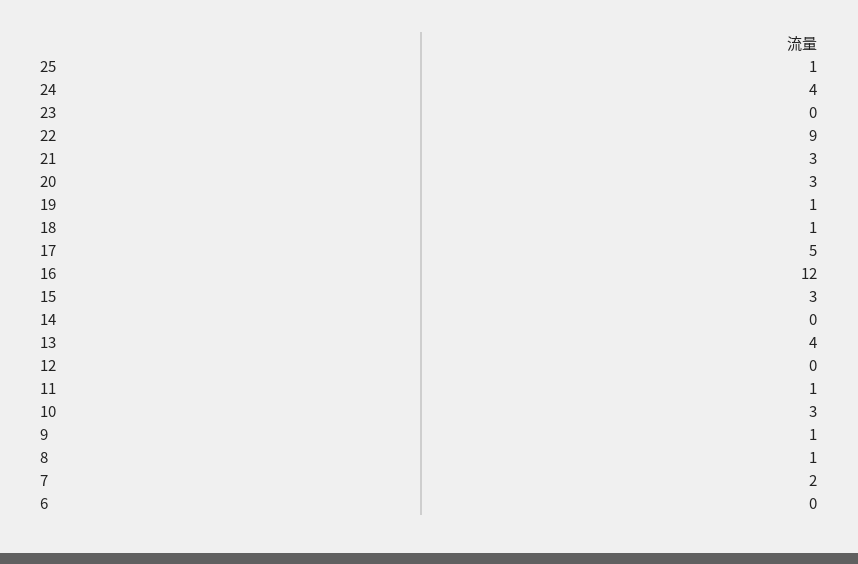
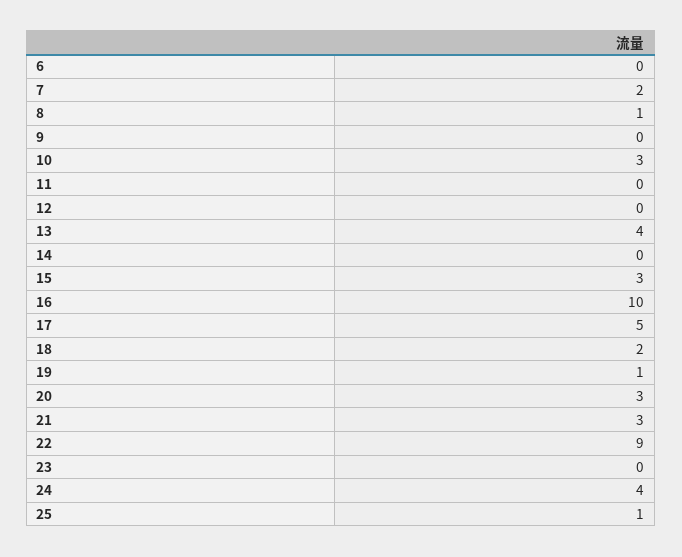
18: 1 -> 2
16: 12 -> 10
11: 1 -> 0
9: 1 -> 0

